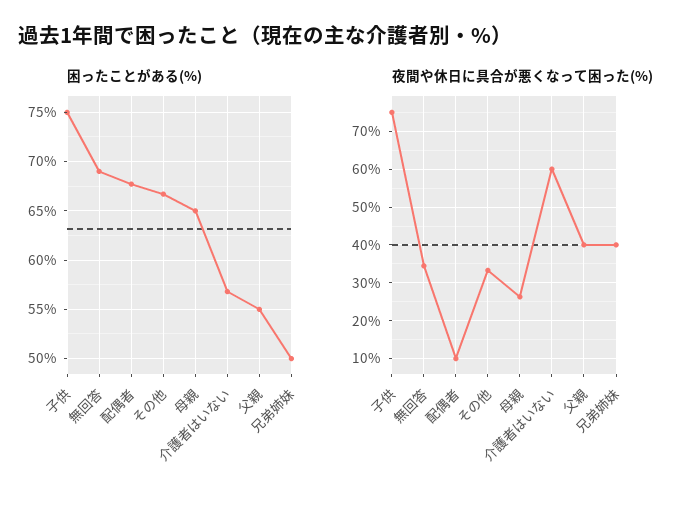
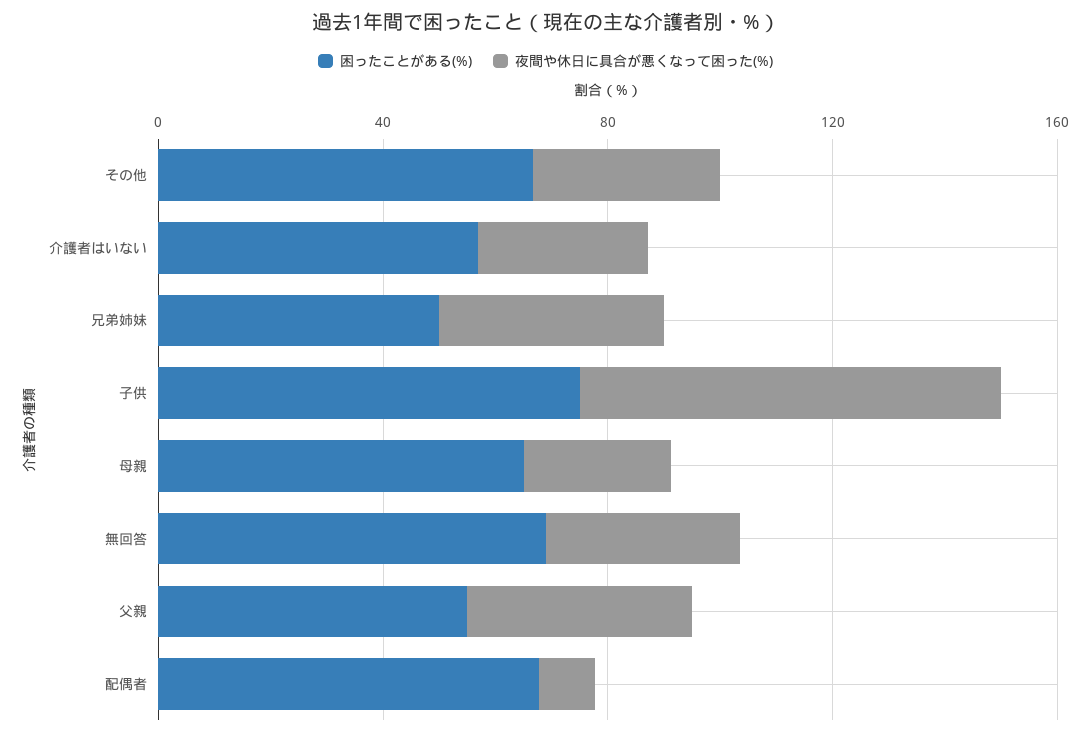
夜間や休日に具合が悪くなって困った(%), 介護者はいない: 60 -> 30

